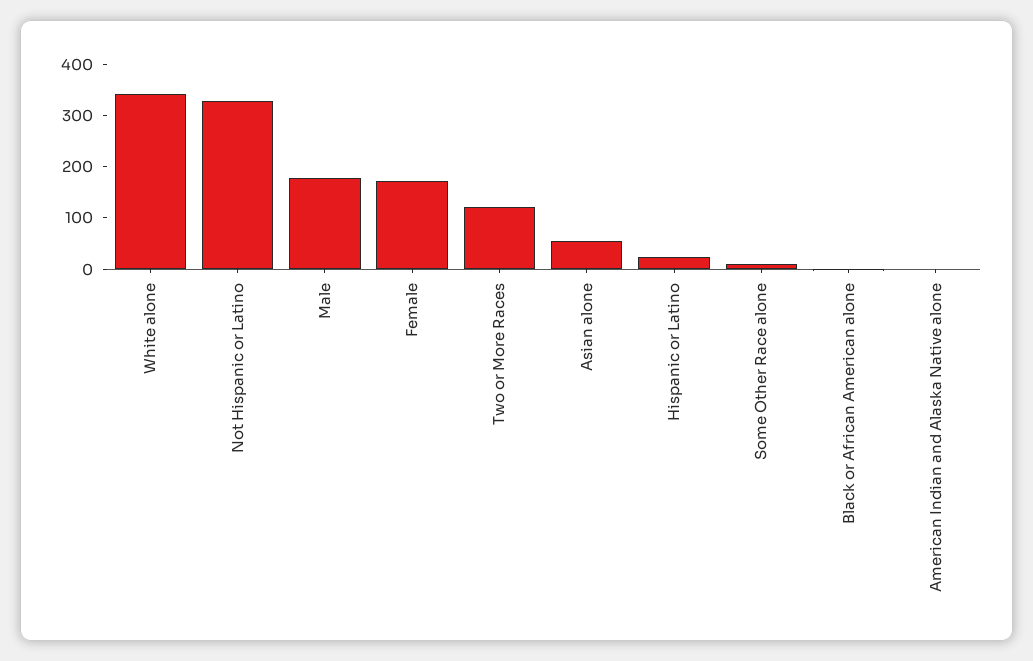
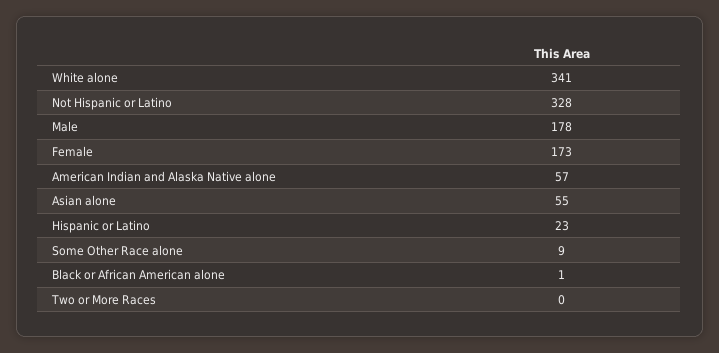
Two or More Races: 120 -> 0
American Indian and Alaska Native alone: 0 -> 57

